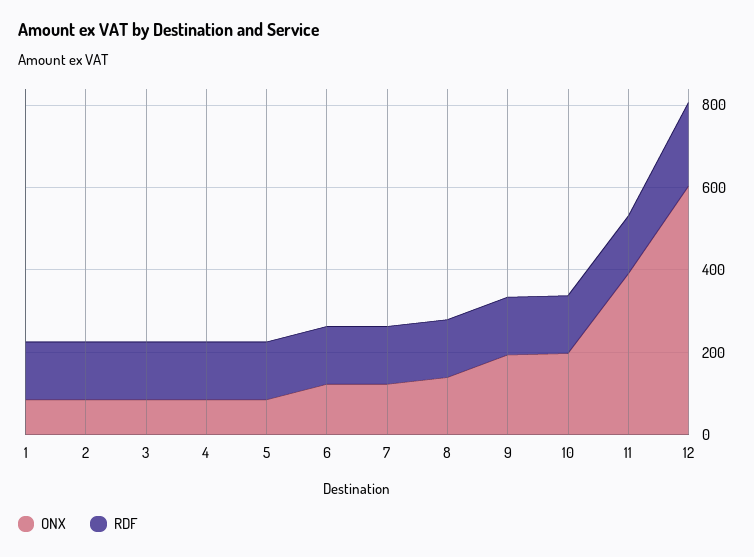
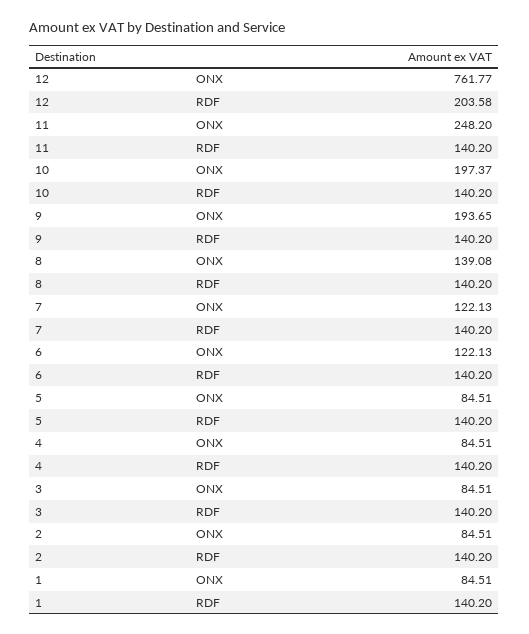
ONX, 11: 400 -> 248.2
ONX, 12: 600 -> 761.77

